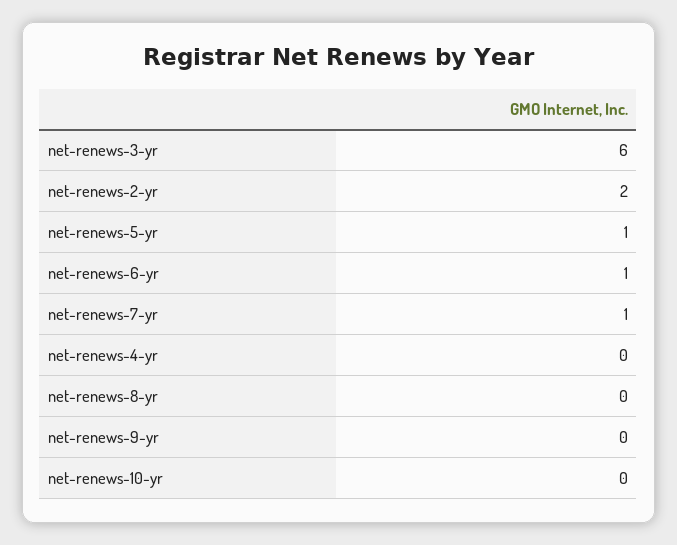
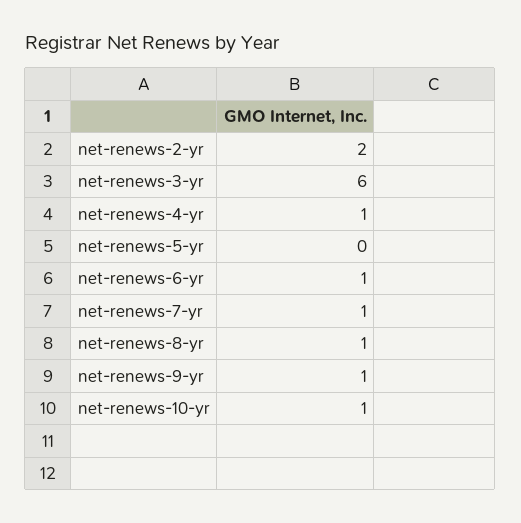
net-renews-5-yr: 1 -> 0
net-renews-4-yr: 0 -> 1
net-renews-8-yr: 0 -> 1
net-renews-9-yr: 0 -> 1
net-renews-10-yr: 0 -> 1

